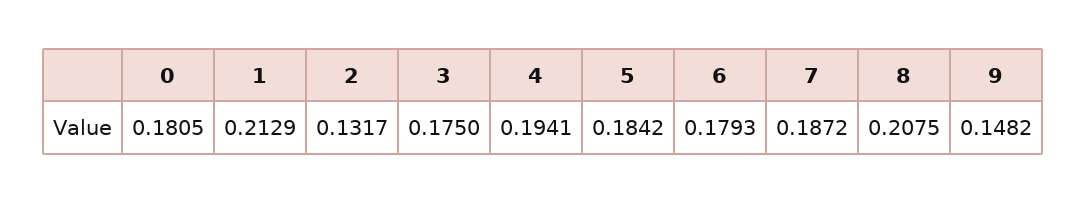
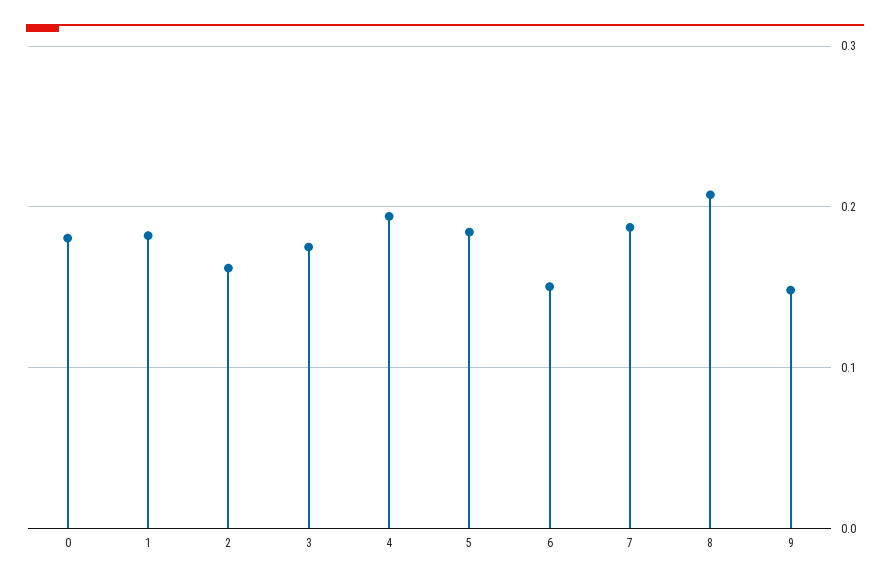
1: 0.2129 -> 0.18
2: 0.1317 -> 0.16
6: 0.1793 -> 0.15

